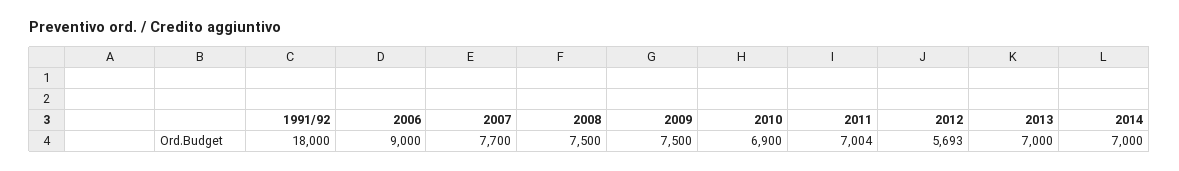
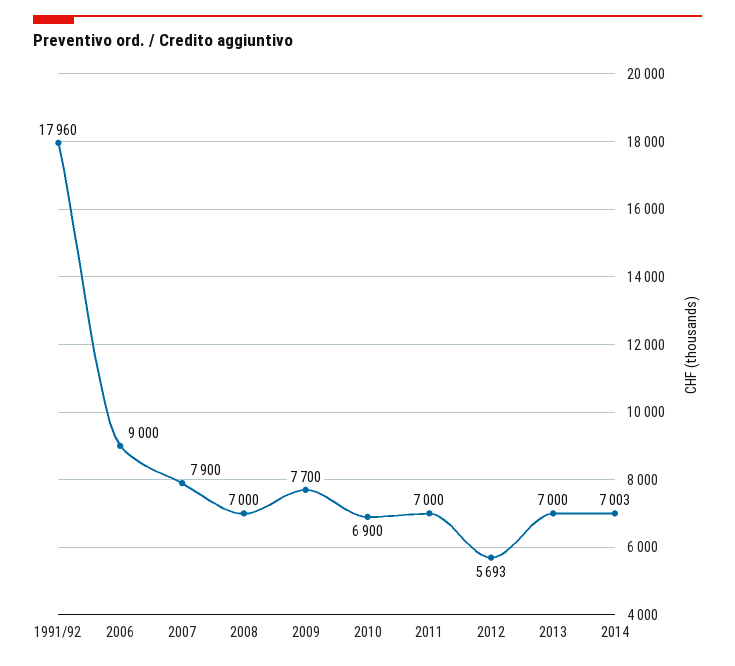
1991/92: 18000 -> 17960
2007: 7700 -> 7900
2008: 7500 -> 7000
2009: 7500 -> 7700
2011: 7004 -> 7000
2014: 7000 -> 7003

